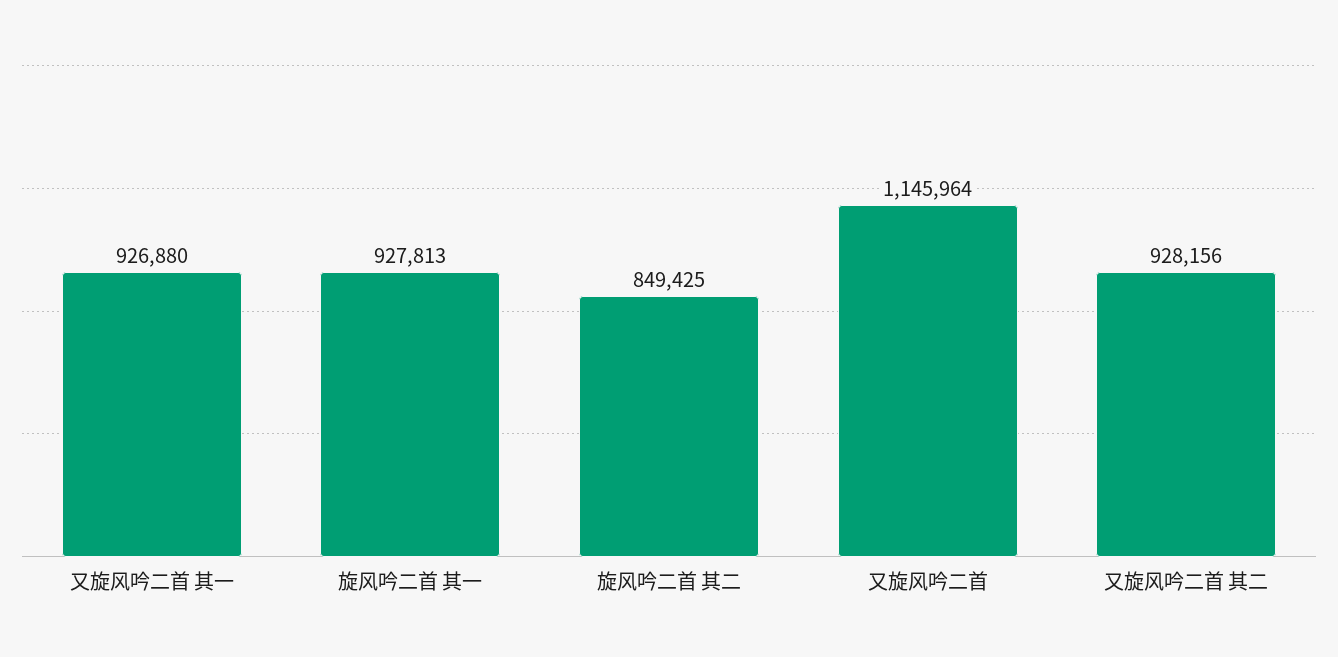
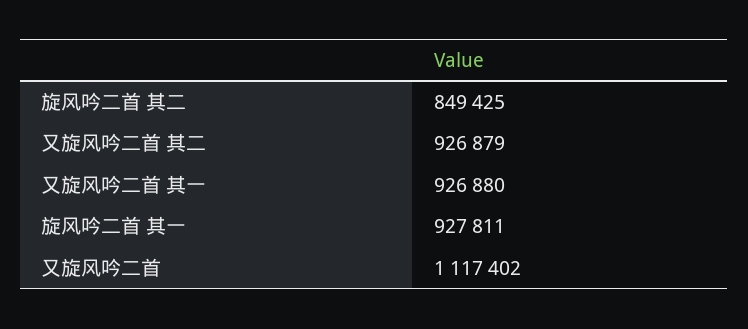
旋风吟二首 其一: 927813 -> 927811
又旋风吟二首: 1145964 -> 1117402
又旋风吟二首 其二: 928156 -> 926879

